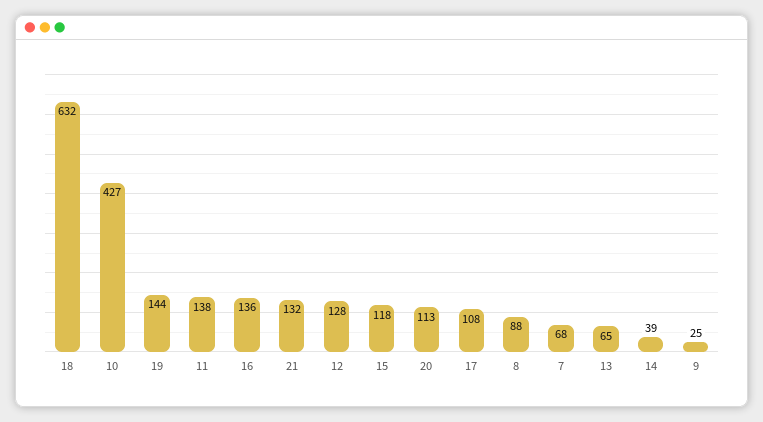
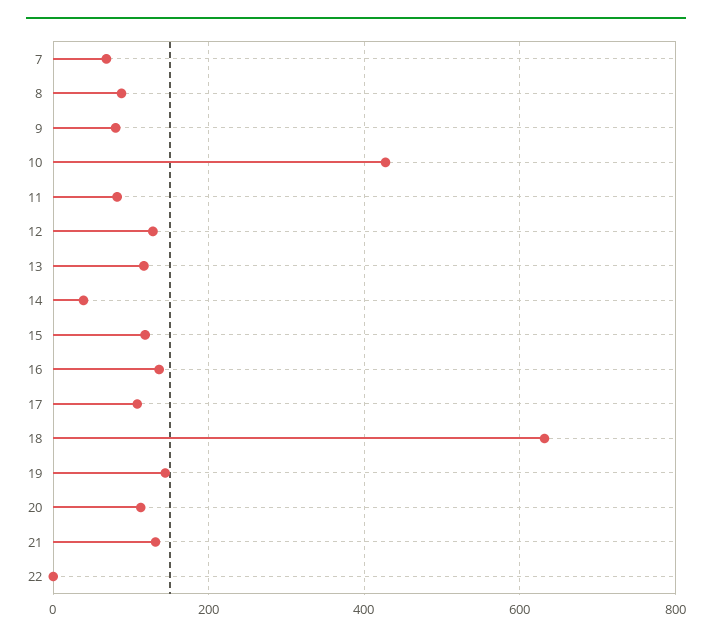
11: 138 -> 80
13: 65 -> 120
9: 25 -> 80
22: none -> 0

